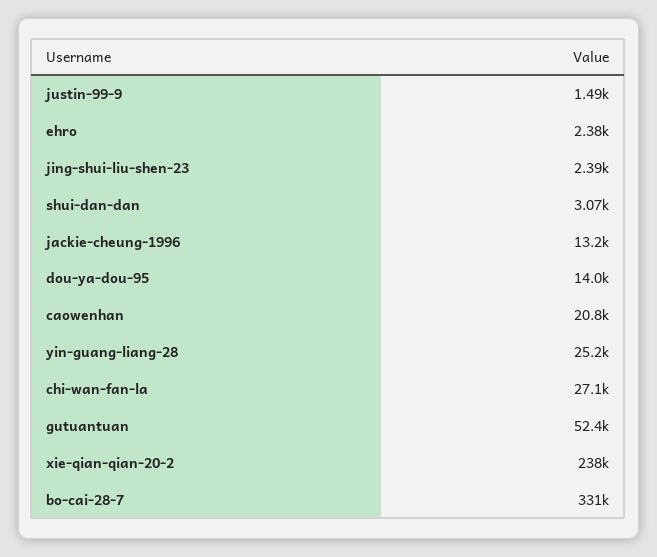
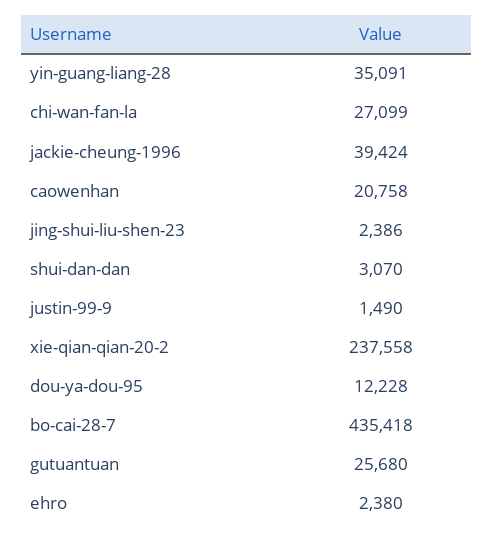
jackie-cheung-1996: 13200 -> 39424
dou-ya-dou-95: 14000 -> 12228
yin-guang-liang-28: 25200 -> 35091
gutuantuan: 52400 -> 25680
bo-cai-28-7: 331000 -> 435418

